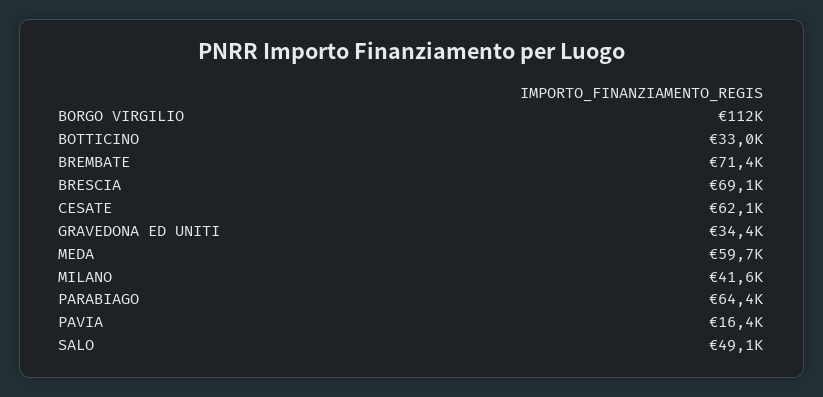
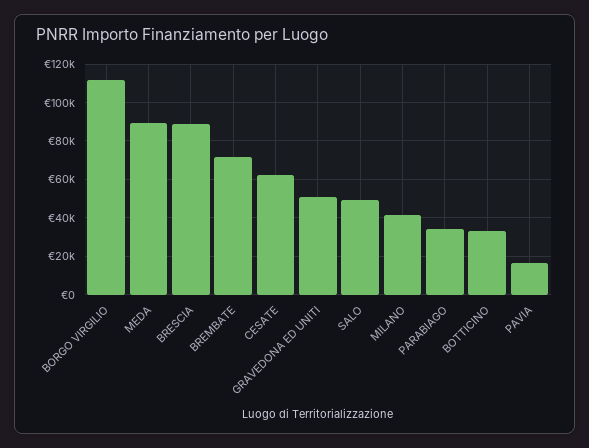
BRESCIA: 69100 -> 90000
GRAVEDONA ED UNITI: 34400 -> 50000
MEDA: 59700 -> 90000
PARABIAGO: 64400 -> 35000

